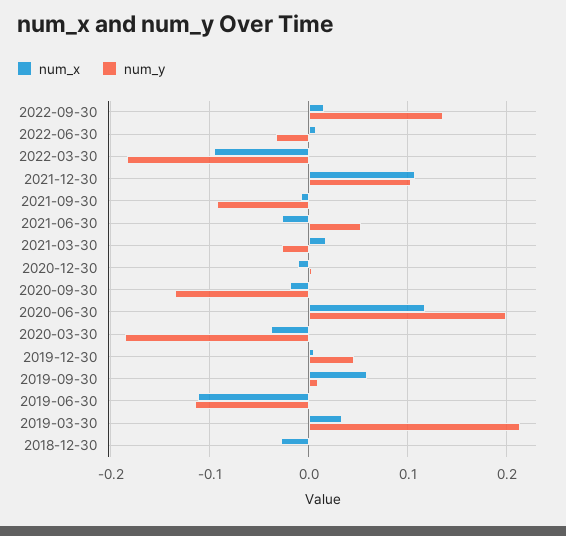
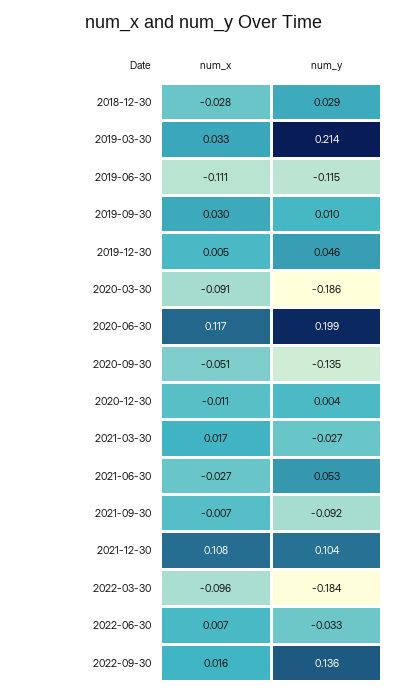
num_x, 2020-09-30: -0.02 -> -0.051
num_x, 2020-03-30: -0.04 -> -0.091
num_x, 2019-09-30: 0.06 -> 0.03
num_y, 2018-12-30: 0 -> 0.029

